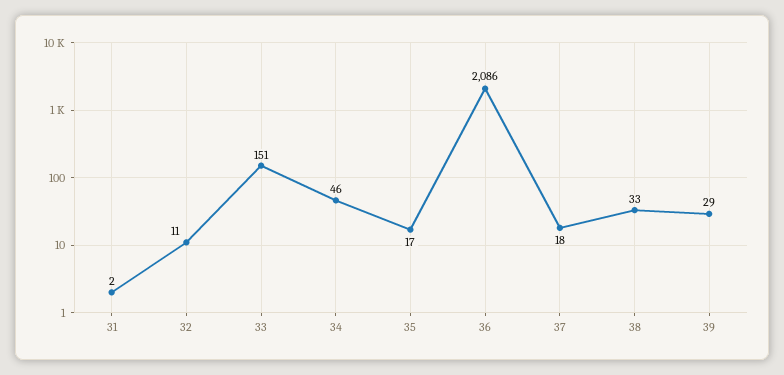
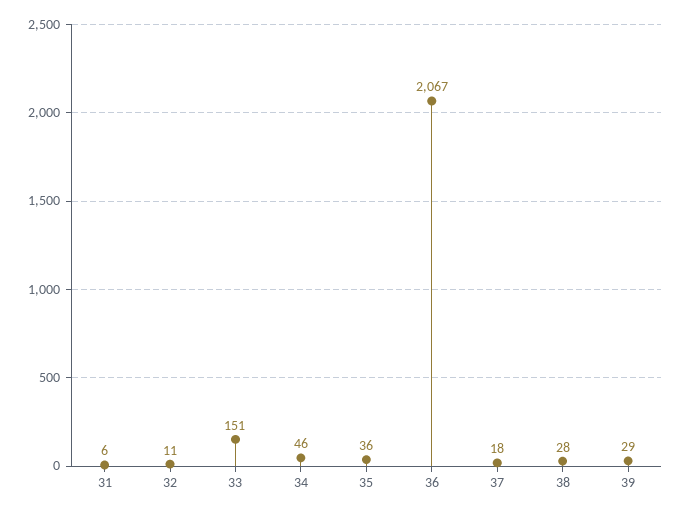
31: 2 -> 6
35: 17 -> 36
36: 2086 -> 2067
38: 33 -> 28

